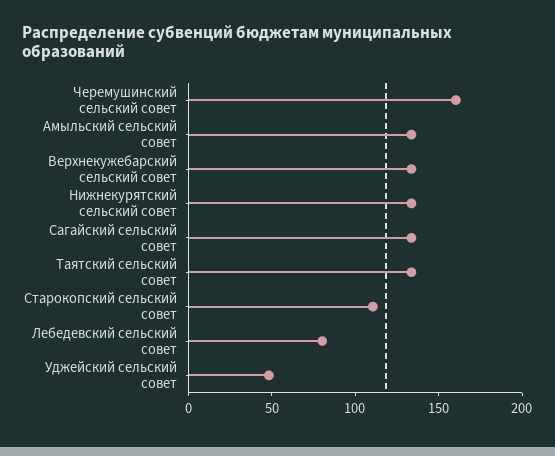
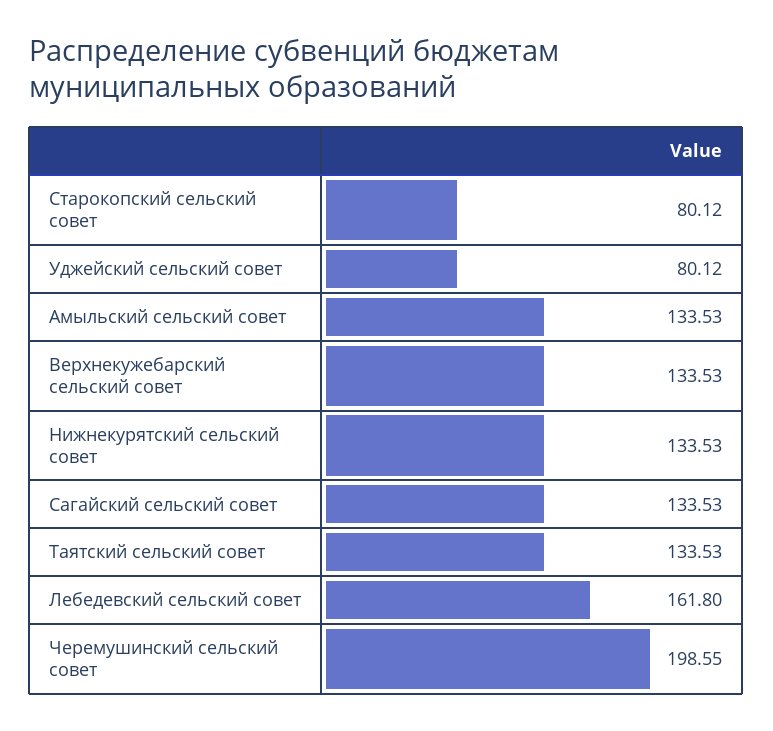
Черемушинский сельский совет: 160 -> 198.55
Старокопский сельский совет: 110 -> 80.12
Лебедевский сельский совет: 80 -> 161.8
Уджейский сельский совет: 50 -> 80.12

